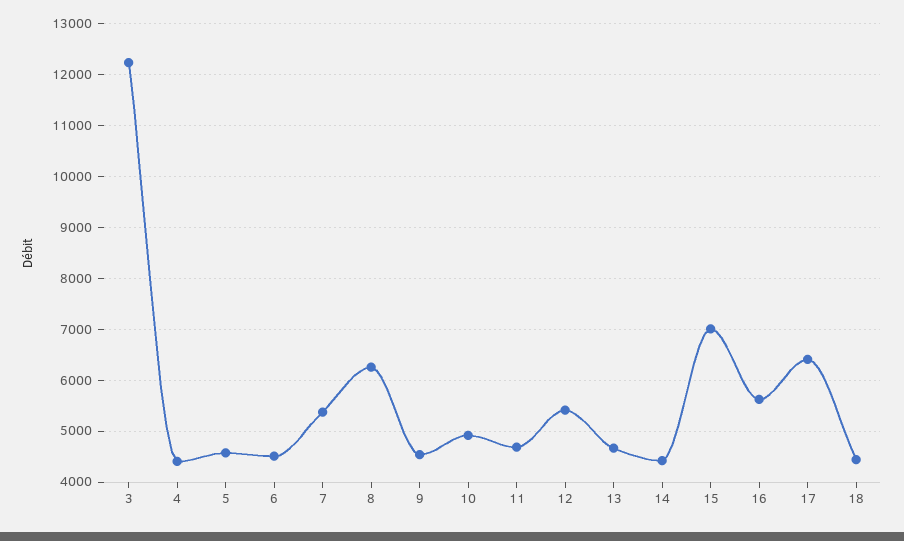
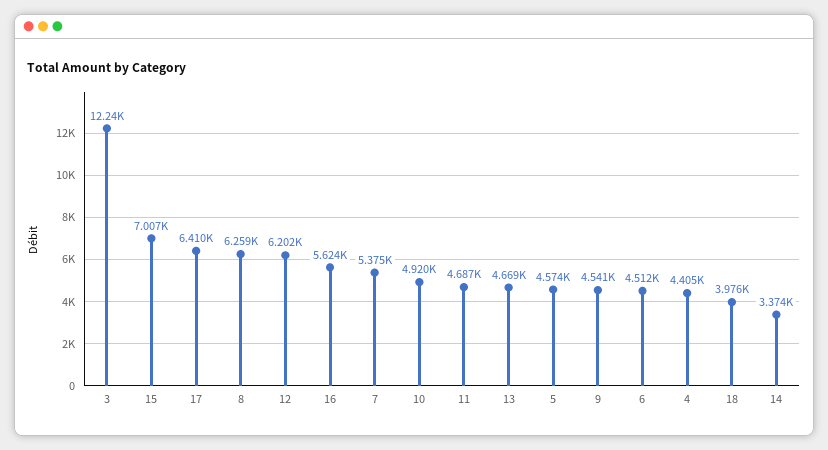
12: 5400 -> 6202
14: 4400 -> 3374
18: 4400 -> 3976

